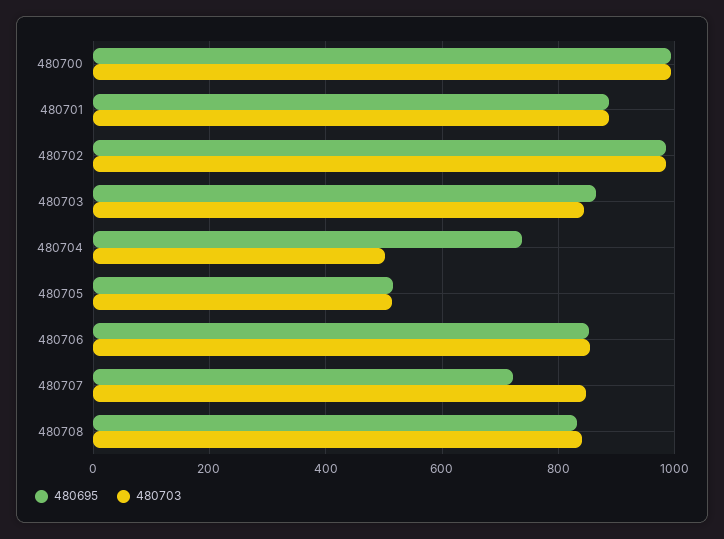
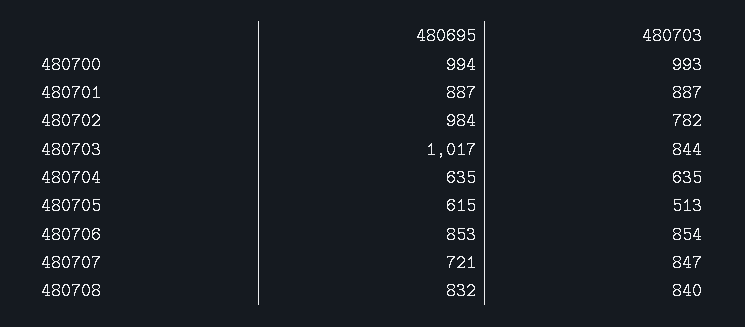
480703, 480702: 980 -> 782
480695, 480703: 860 -> 1017
480695, 480704: 740 -> 635
480703, 480704: 500 -> 635
480695, 480705: 520 -> 615

